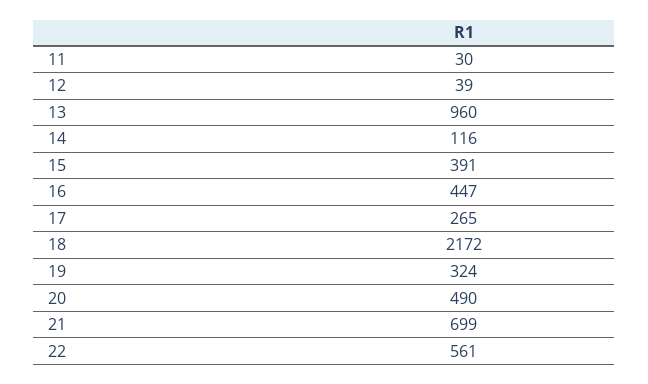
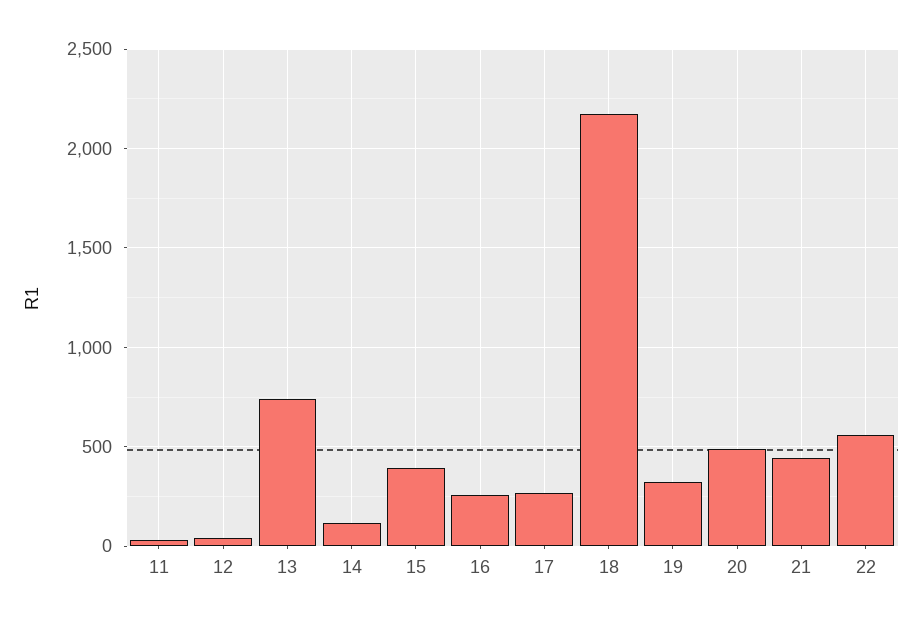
13: 960 -> 750
16: 447 -> 250
21: 699 -> 450

